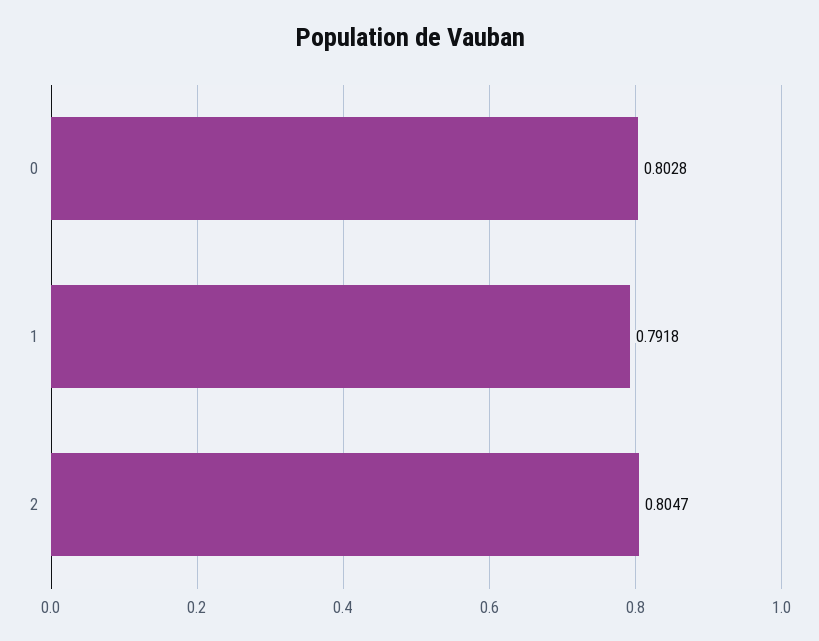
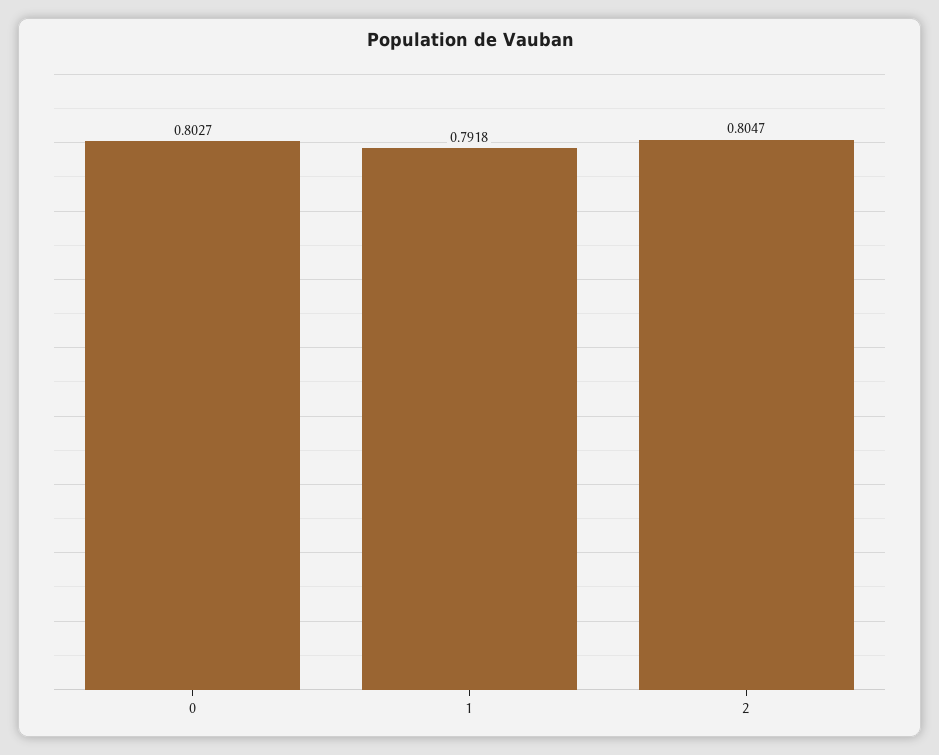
0: 0.8028 -> 0.8027

